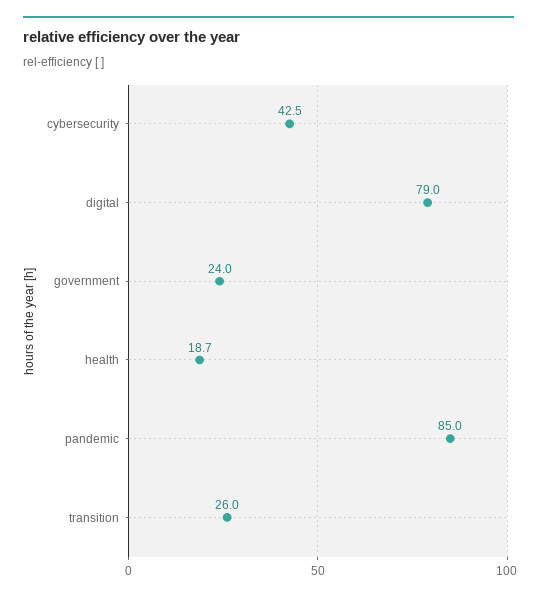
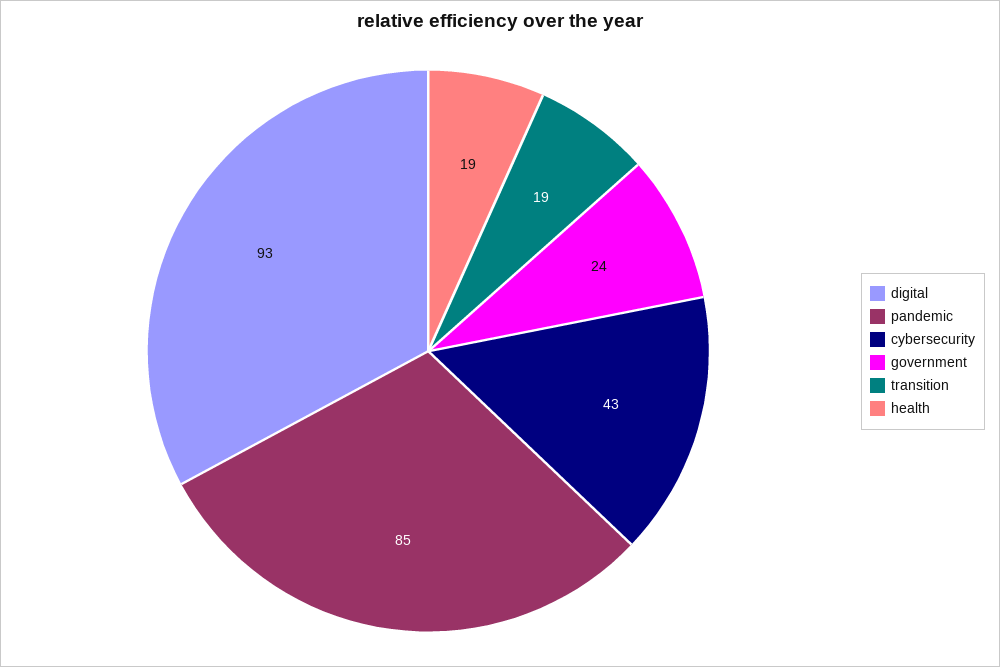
digital: 79 -> 93
transition: 26 -> 19

